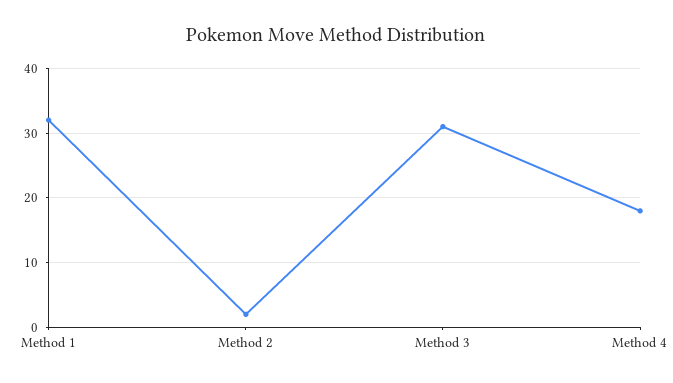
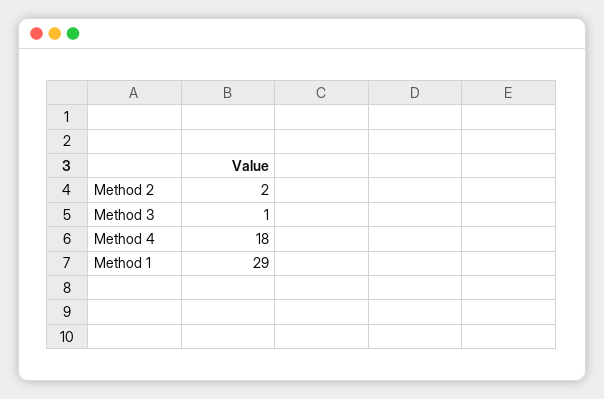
Method 1: 32 -> 29
Method 3: 31 -> 1

